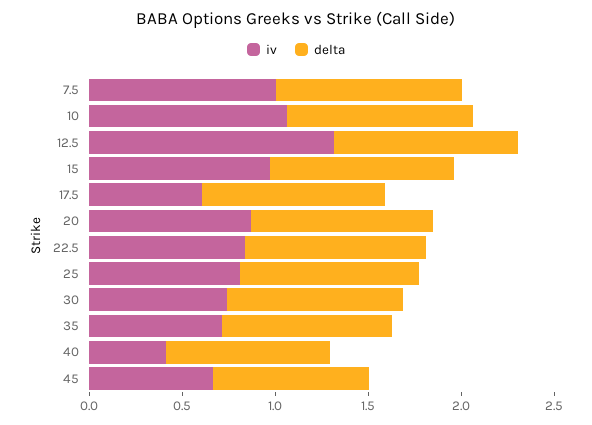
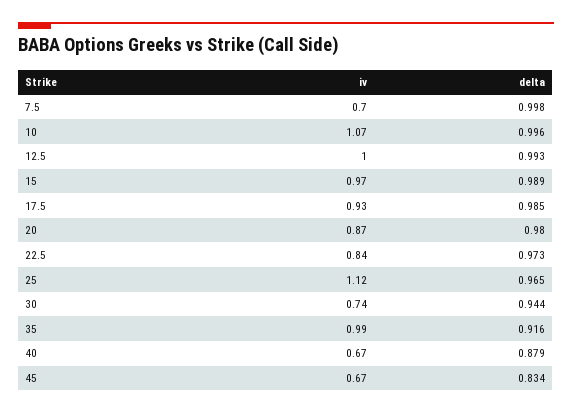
iv, 7.5: 1 -> 0.7
iv, 12.5: 1.3 -> 1
iv, 17.5: 0.6 -> 0.93
iv, 25: 0.8 -> 1.12
iv, 35: 0.7 -> 0.99
iv, 40: 0.4 -> 0.67

